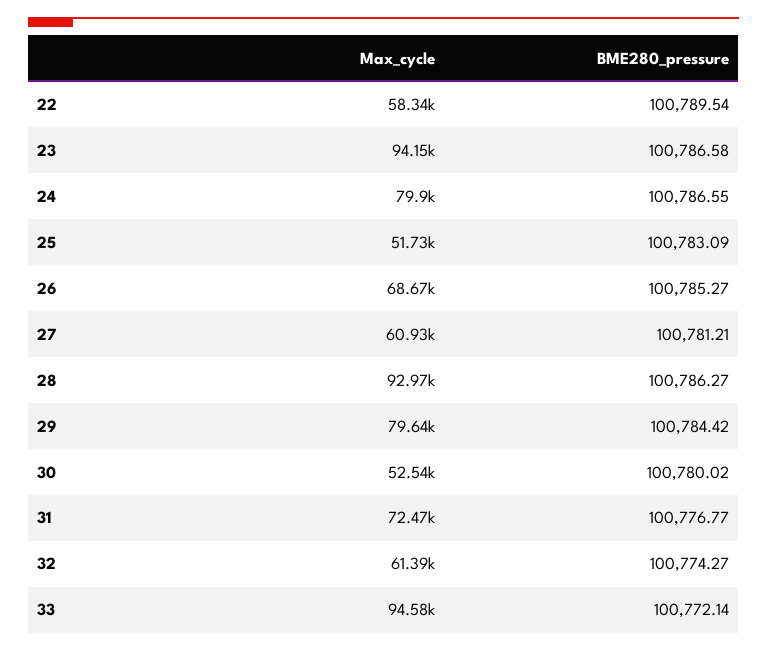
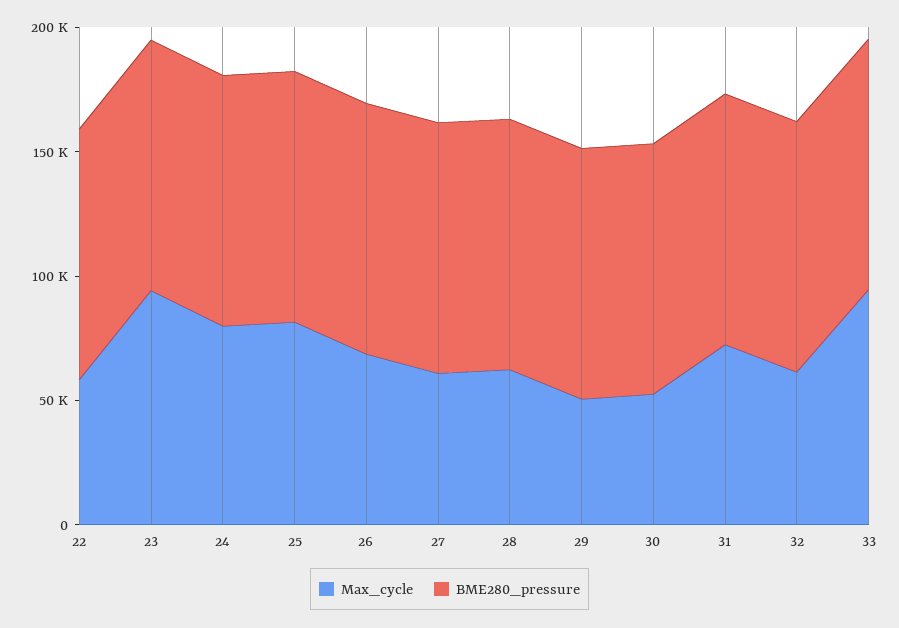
Max_cycle, 25: 51730 -> 80000
Max_cycle, 28: 92970 -> 60000
Max_cycle, 29: 79640 -> 50000

